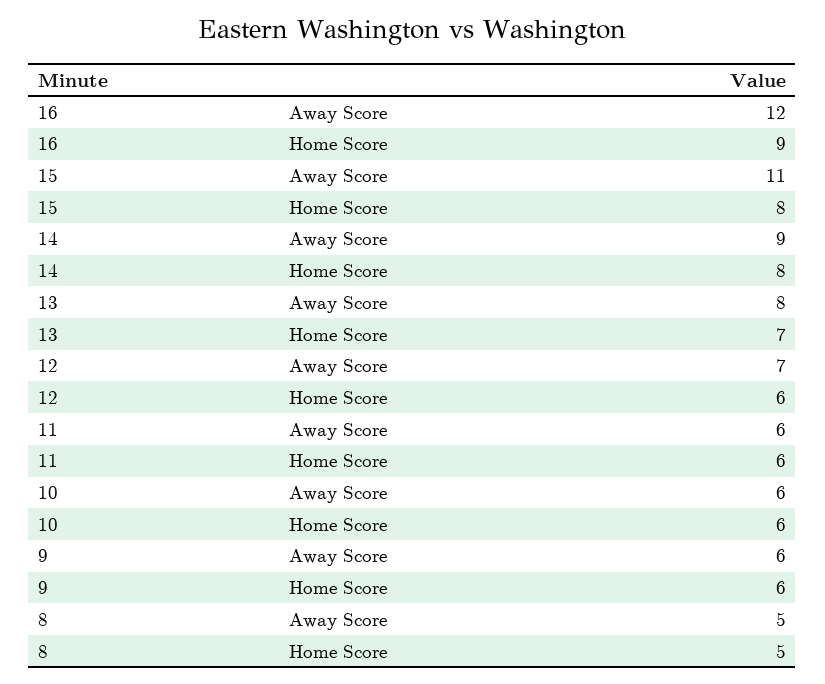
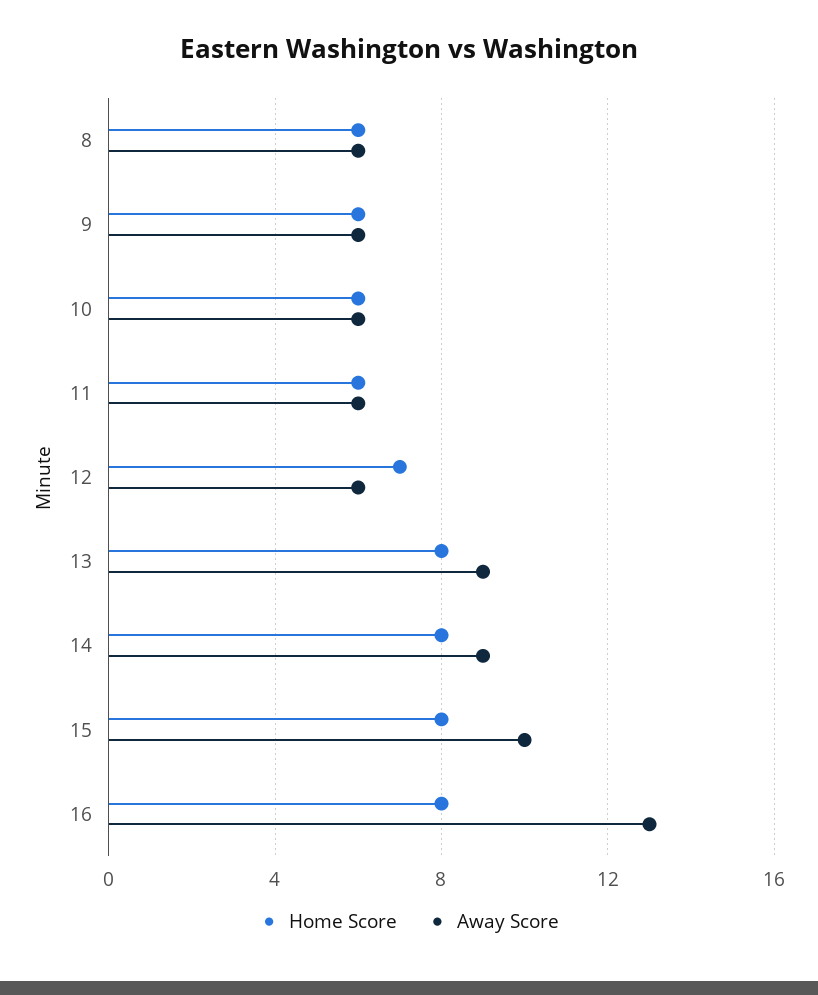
Away Score, 16: 12 -> 13
Home Score, 16: 9 -> 8
Away Score, 15: 11 -> 10
Away Score, 13: 8 -> 9
Home Score, 13: 7 -> 8
Away Score, 12: 7 -> 6
Home Score, 12: 6 -> 7
Away Score, 8: 5 -> 6
Home Score, 8: 5 -> 6

